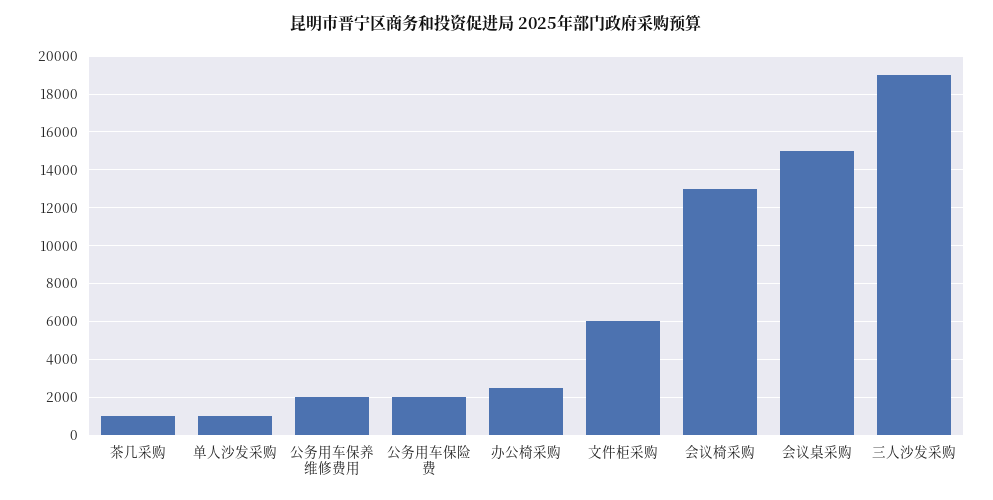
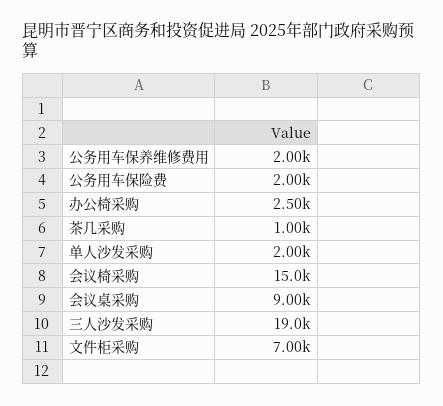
单人沙发采购: 1000 -> 2000
文件柜采购: 6000 -> 7000
会议椅采购: 13000 -> 15000
会议桌采购: 15000 -> 9000

